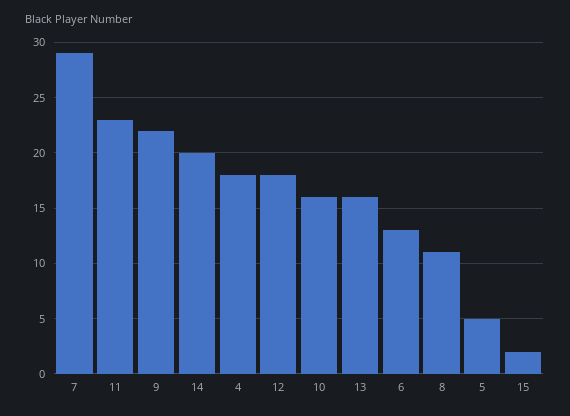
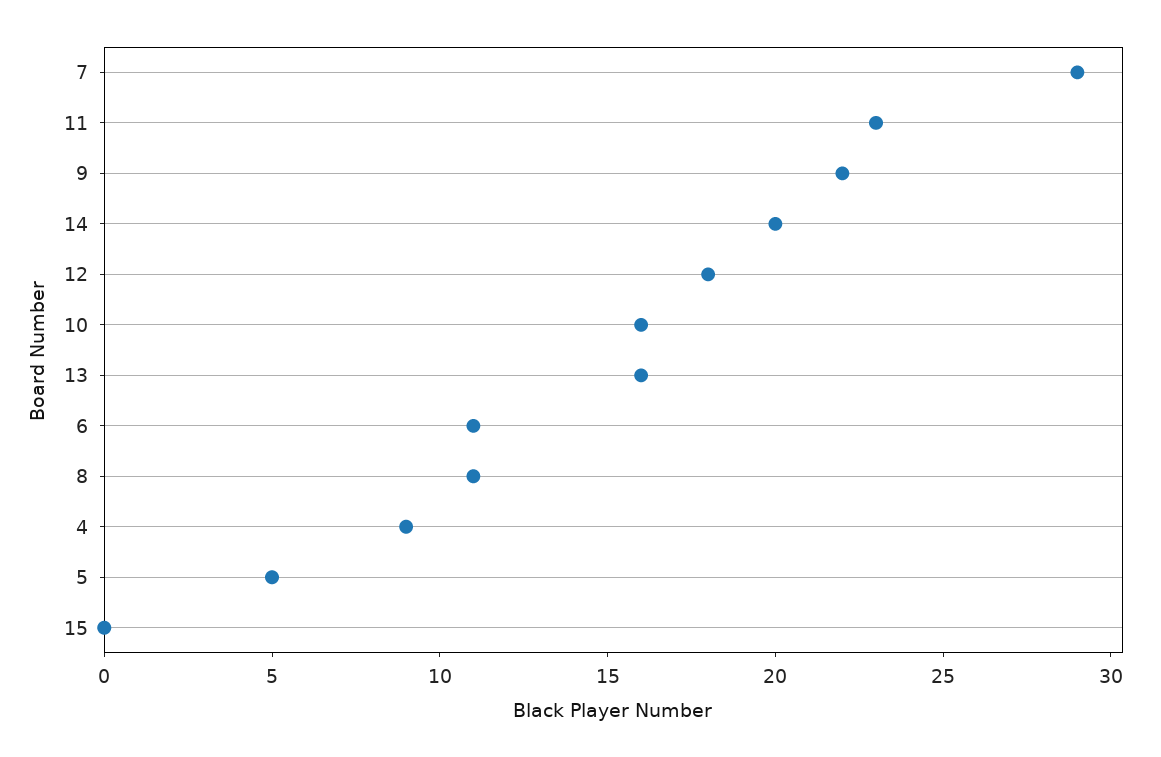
4: 18 -> 9
6: 13 -> 11
15: 2 -> 0

